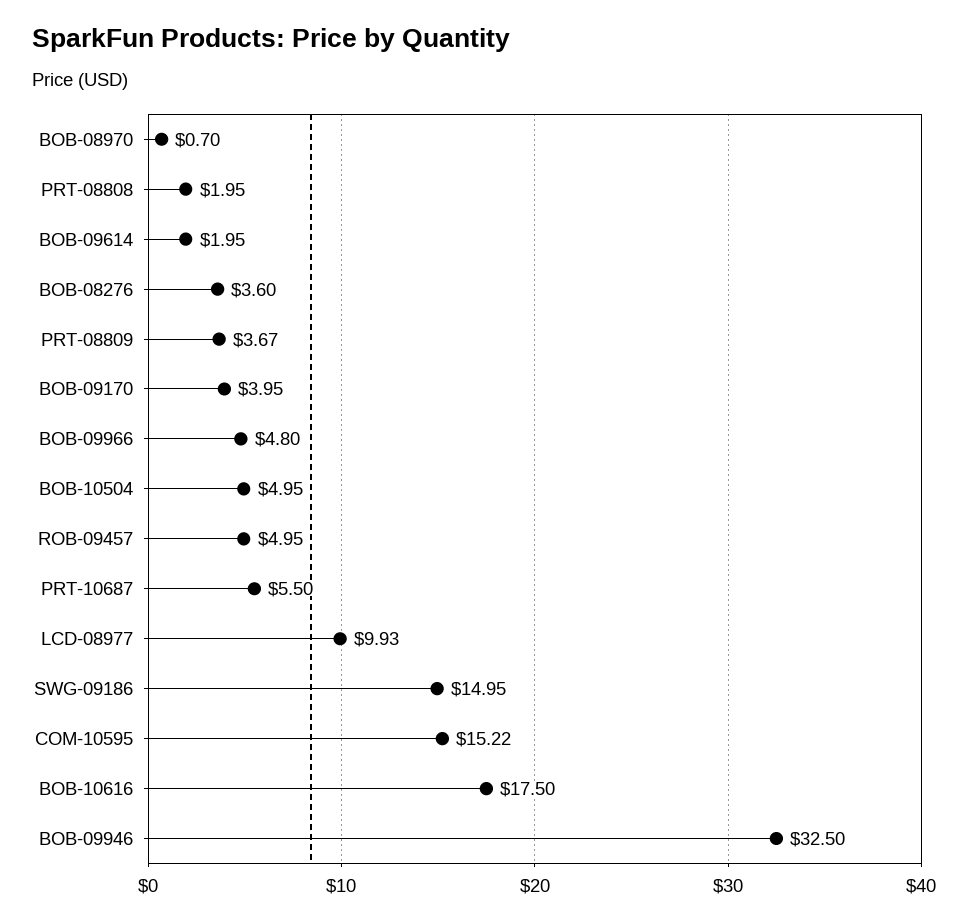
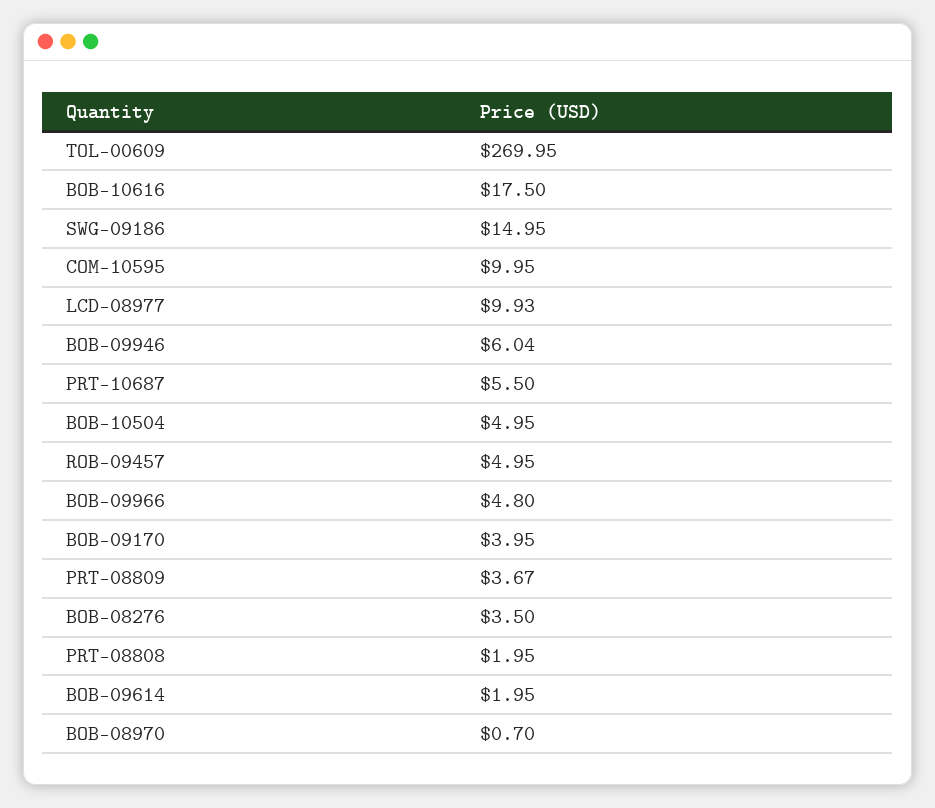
BOB-08276: 3.6 -> 3.5
COM-10595: 15.22 -> 9.95
BOB-09946: 32.5 -> 6.04
TOL-00609: none -> 269.95

